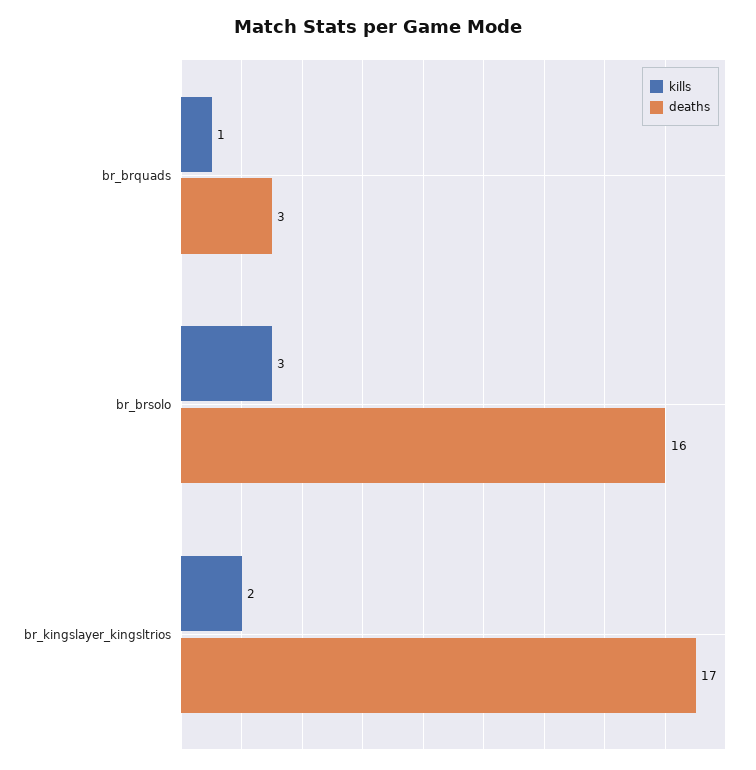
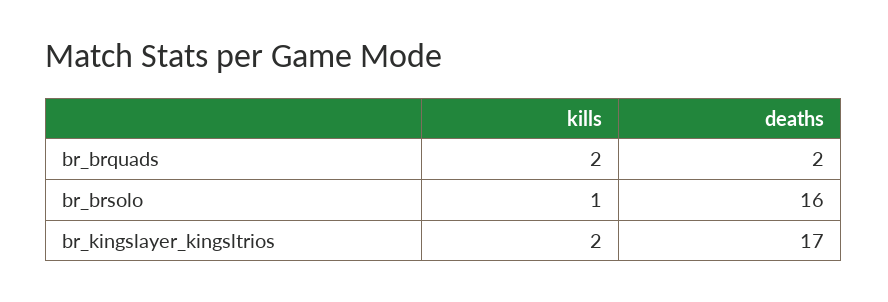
kills, br_brquads: 1 -> 2
deaths, br_brquads: 3 -> 2
kills, br_brsolo: 3 -> 1

